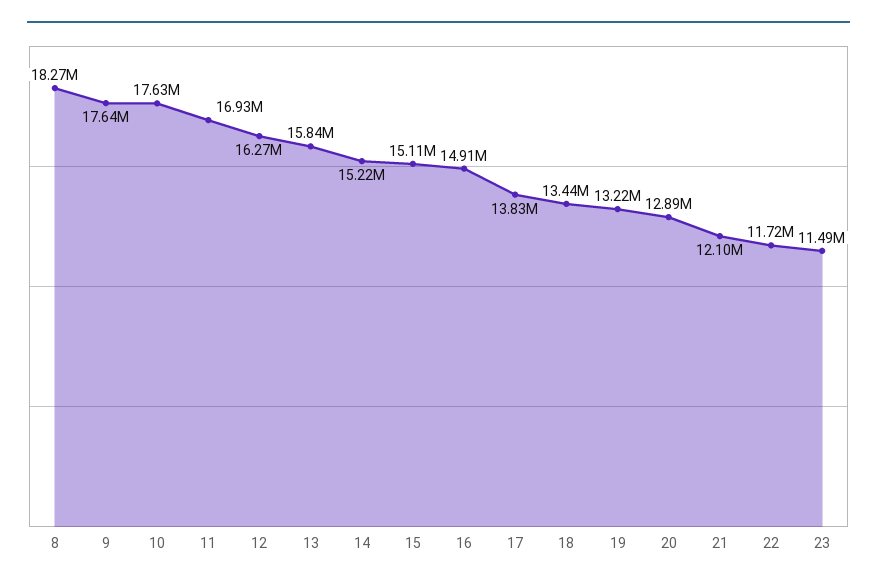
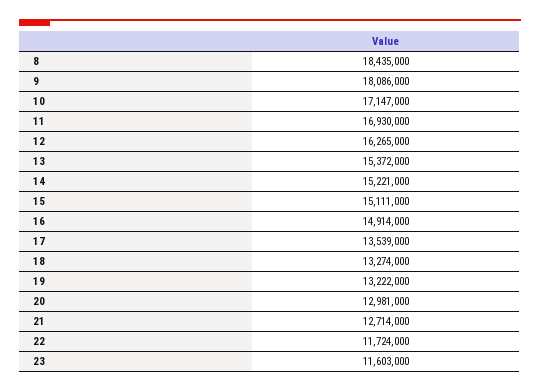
8: 18270000 -> 18435000
9: 17640000 -> 18086000
10: 17630000 -> 17147000
13: 15840000 -> 15372000
17: 13830000 -> 13539000
18: 13440000 -> 13274000
20: 12890000 -> 12981000
21: 12100000 -> 12714000
23: 11490000 -> 11603000

